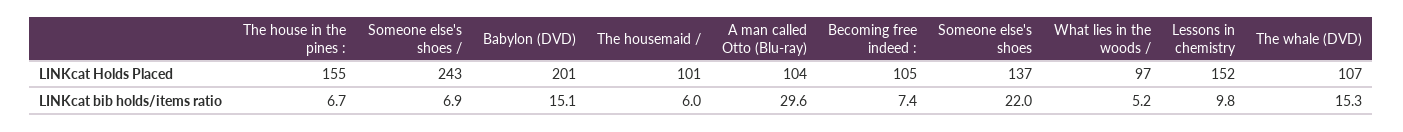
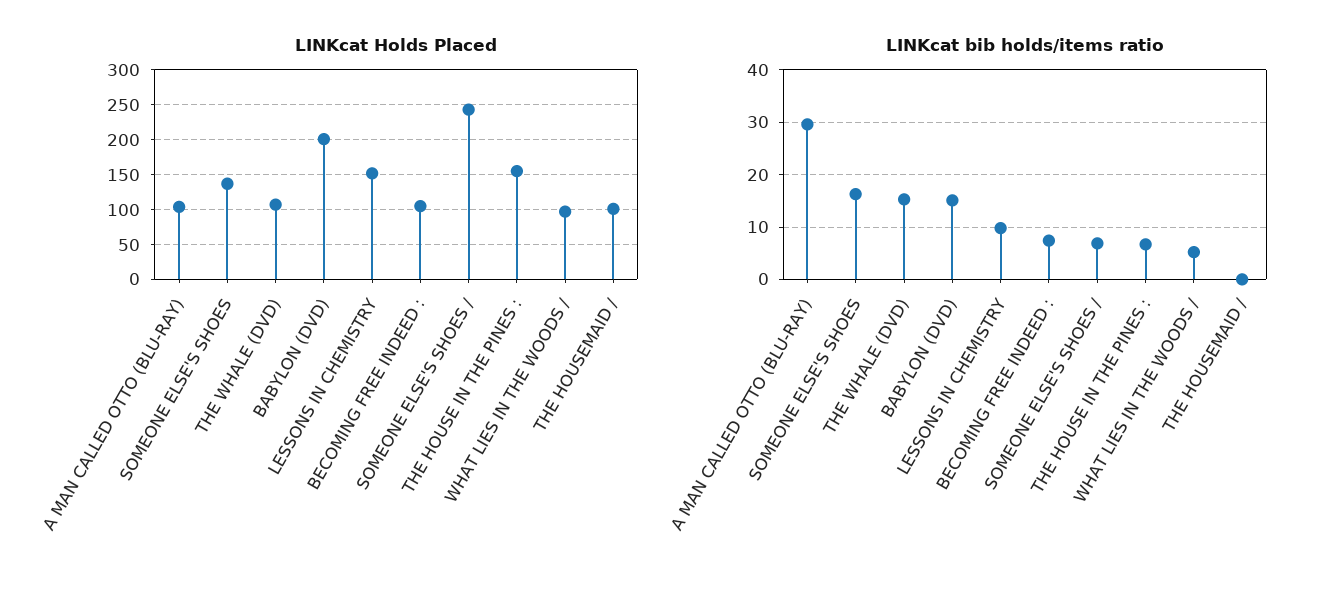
LINKcat bib holds/items ratio, The housemaid /: 6 -> 0
LINKcat bib holds/items ratio, Someone else's shoes: 22 -> 16

